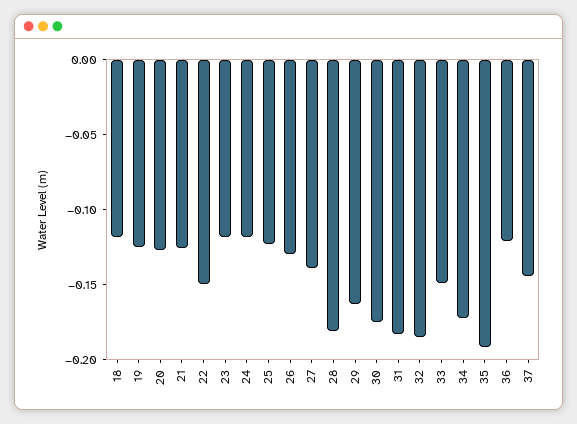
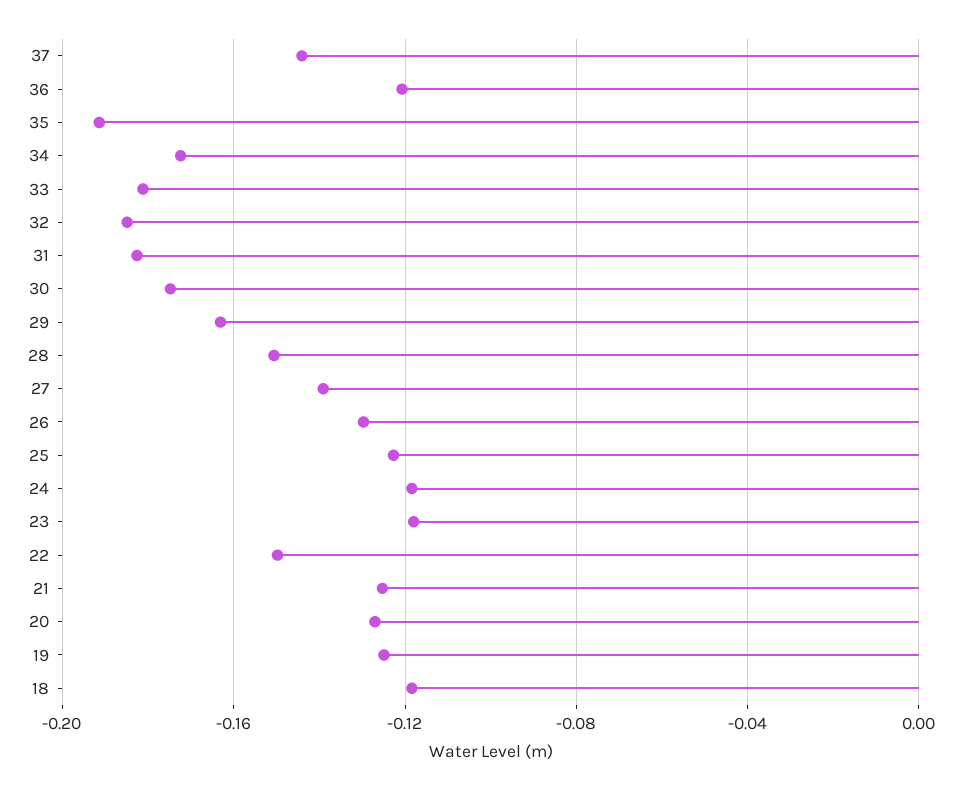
28: -0.18 -> -0.15
33: -0.15 -> -0.18

